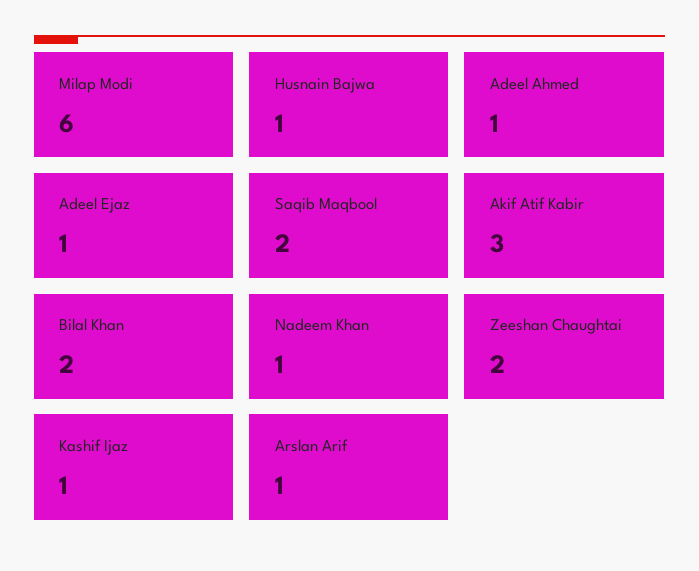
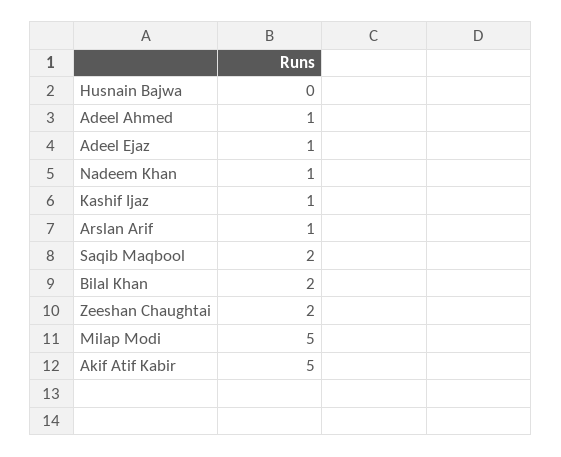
Milap Modi: 6 -> 5
Husnain Bajwa: 1 -> 0
Akif Atif Kabir: 3 -> 5

